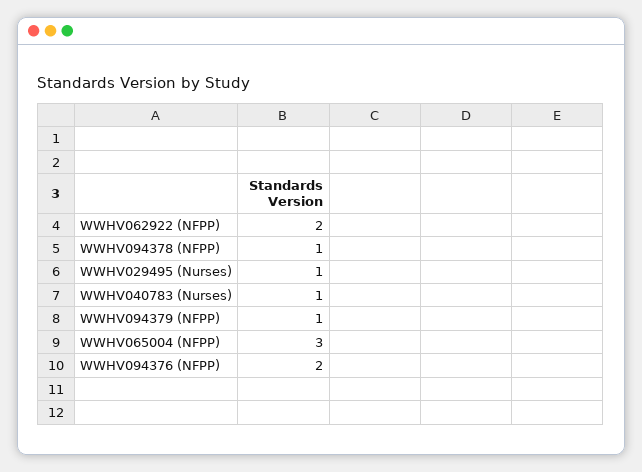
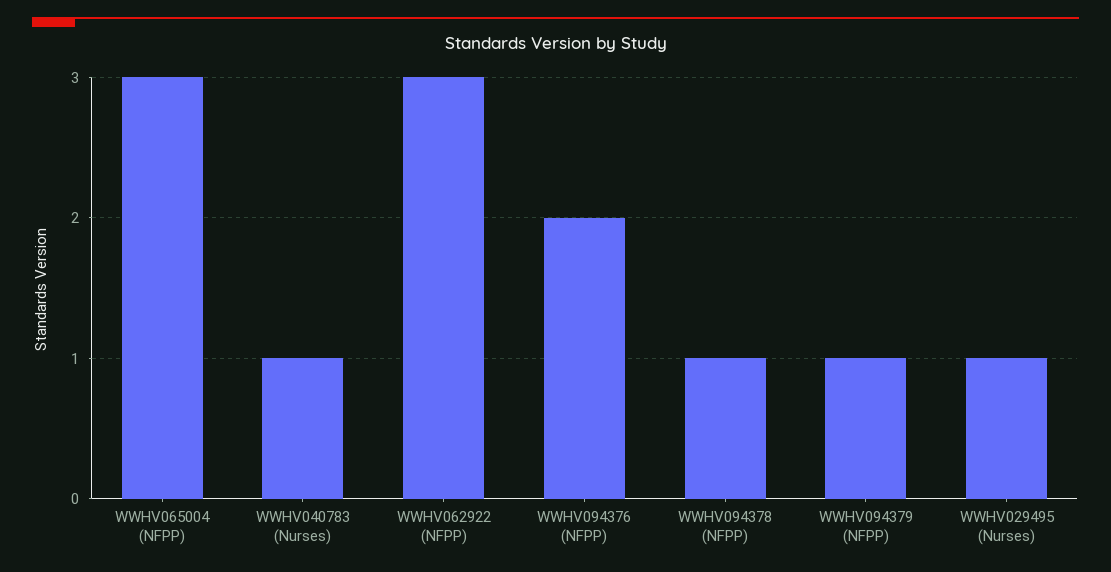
WWHV062922 (NFPP): 2 -> 3

